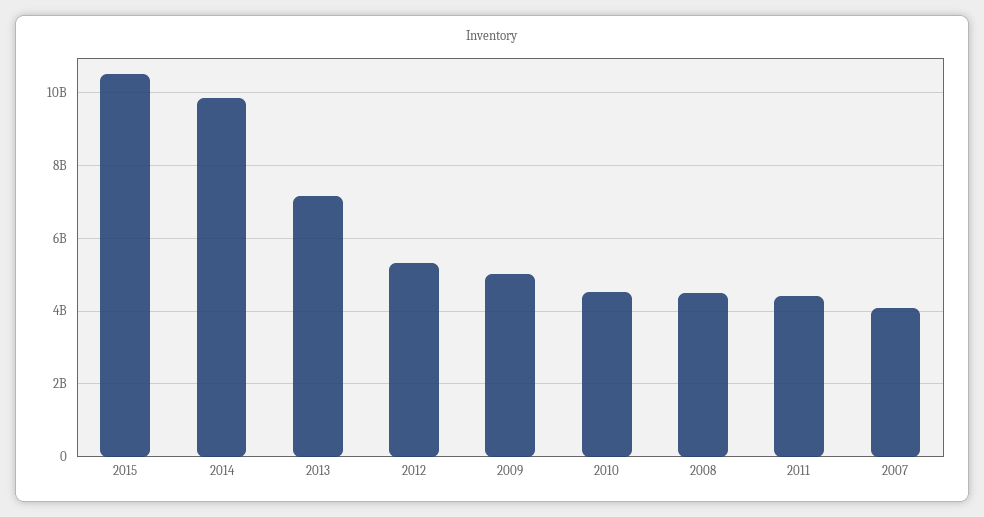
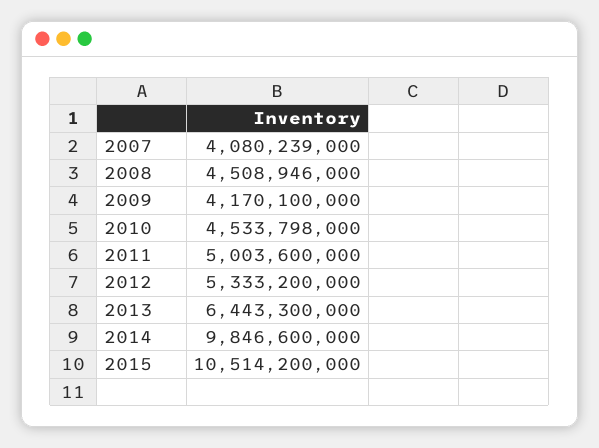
2013: 7200000000 -> 6443300000
2009: 5000000000 -> 4170100000
2011: 4400000000 -> 5003600000

